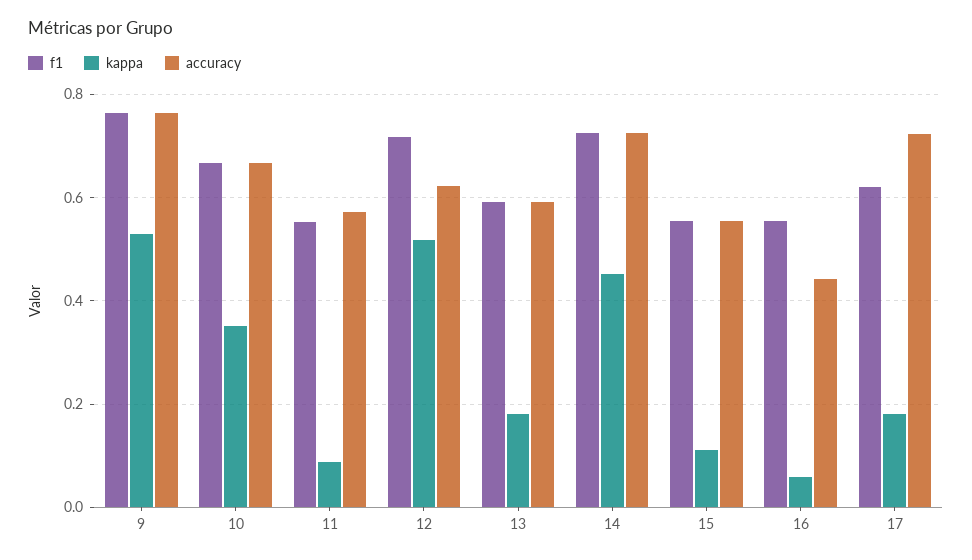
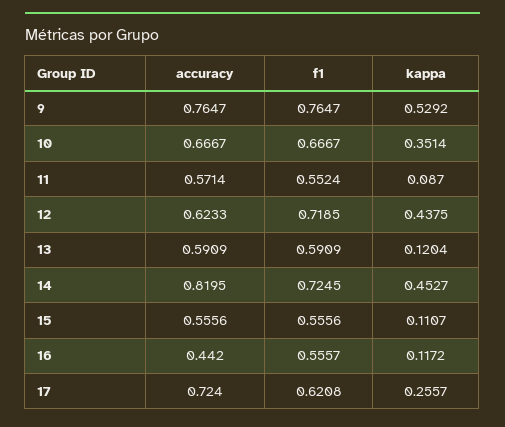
kappa, 12: 0.52 -> 0.4375
kappa, 13: 0.18 -> 0.1204
accuracy, 14: 0.72 -> 0.8195
kappa, 16: 0.06 -> 0.1172
kappa, 17: 0.18 -> 0.2557

